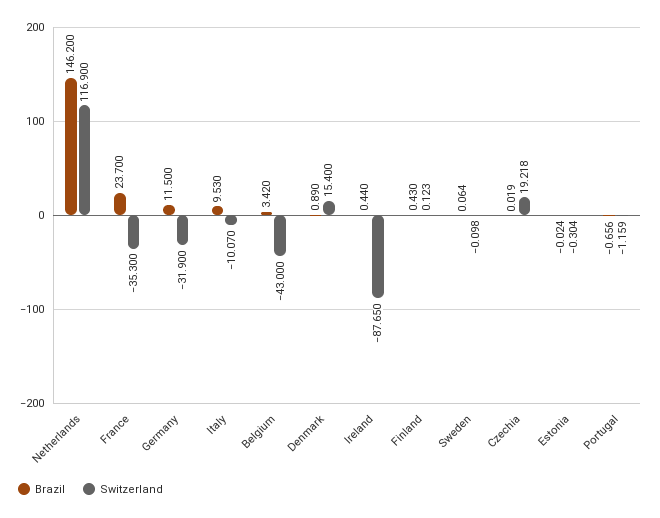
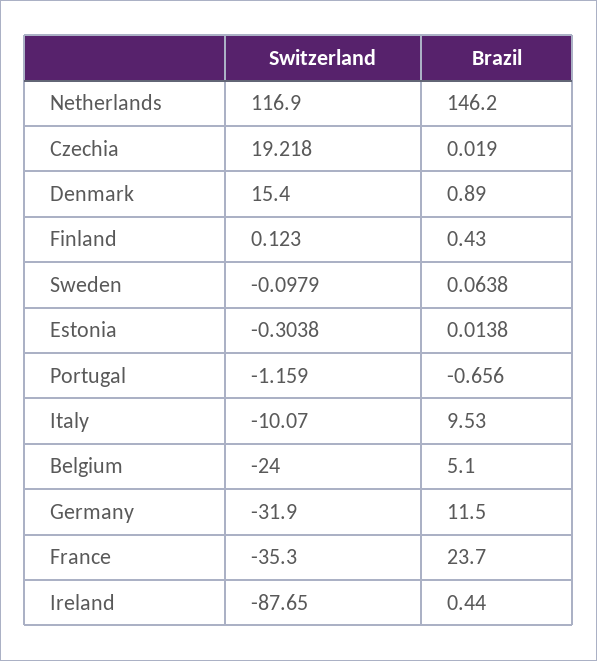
Brazil, Belgium: 3.42 -> 5.1
Switzerland, Belgium: -43 -> -24
Brazil, Estonia: -0.024 -> 0.0138

